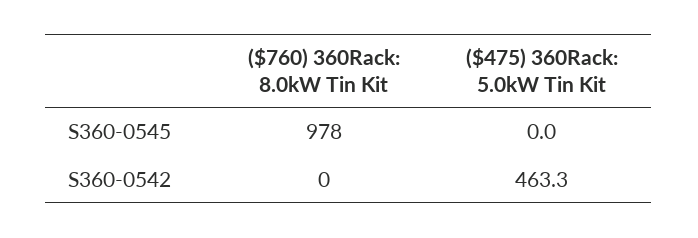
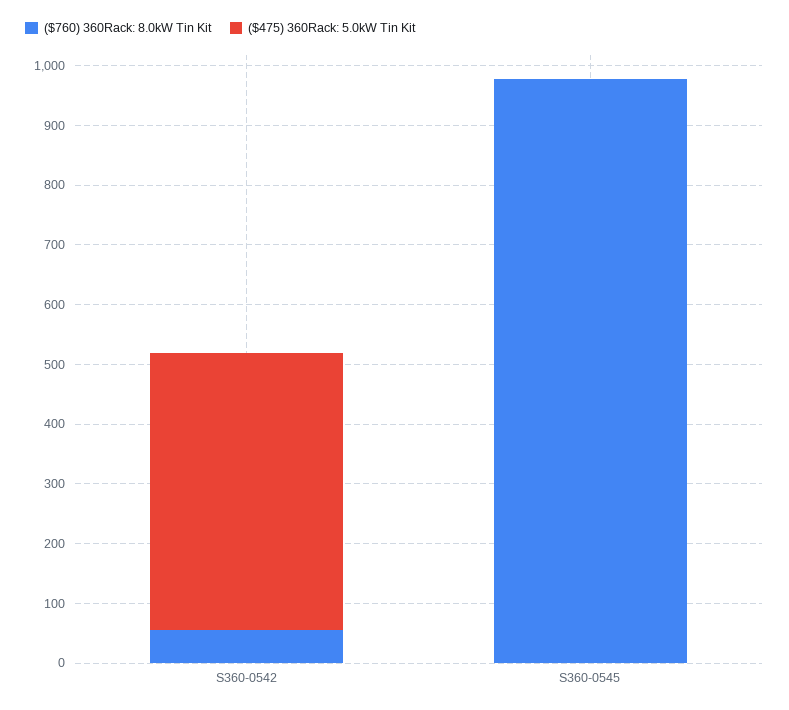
($760) 360Rack: 8.0kW Tin Kit, S360-0542: 0 -> 60

